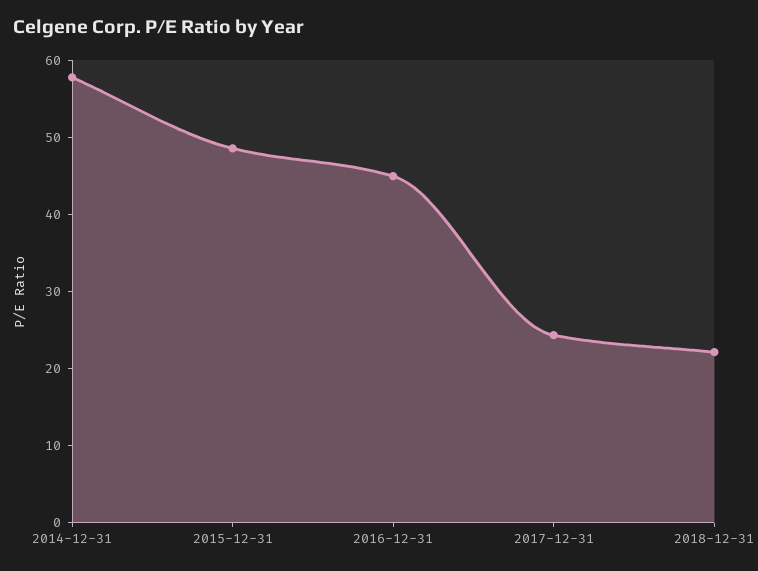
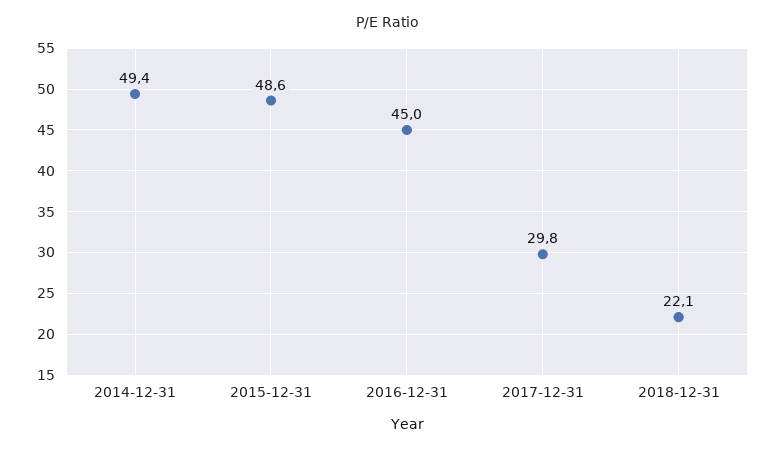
2014-12-31: 58 -> 49.4
2017-12-31: 24 -> 29.8

